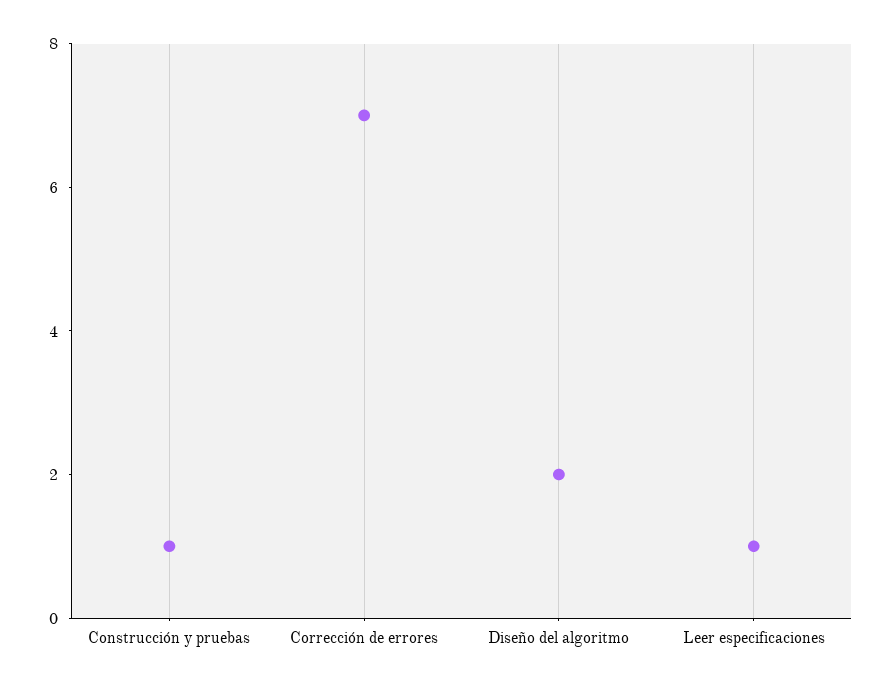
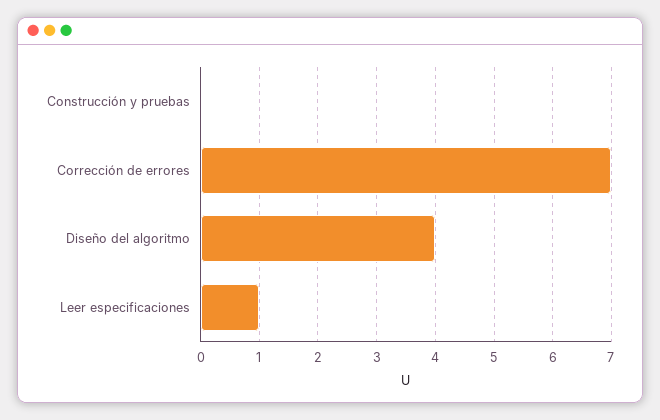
Construcción y pruebas: 1 -> 0
Diseño del algoritmo: 2 -> 4

